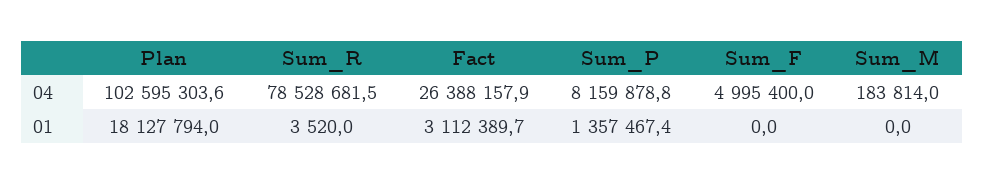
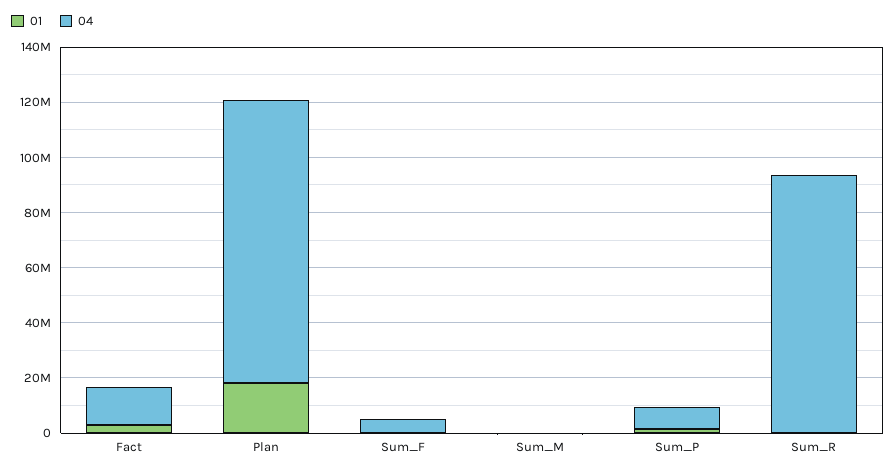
04, Sum_R: 78528681.5 -> 95000000
04, Fact: 26388157.9 -> 15000000

